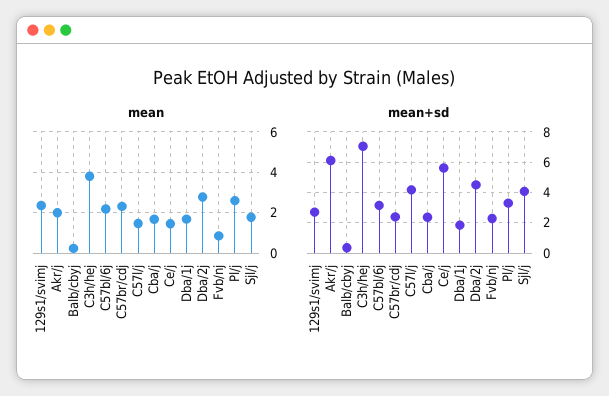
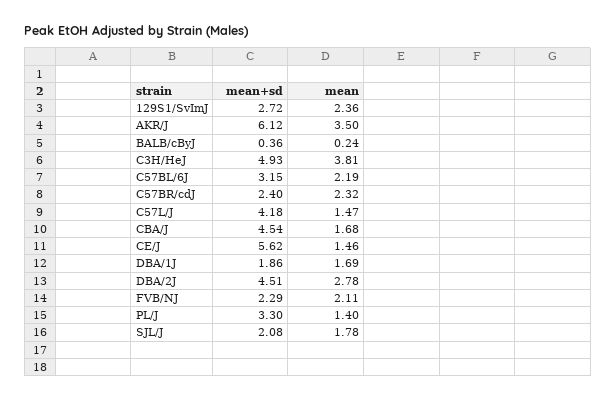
mean, Akr/j: 2 -> 3.5
mean, Fvb/nj: 1 -> 2.11
mean, Pl/j: 2.5 -> 1.4
mean+sd, C3h/hej: 7 -> 4.93
mean+sd, Cba/j: 2.5 -> 4.54
mean+sd, Sjl/j: 4 -> 2.08

